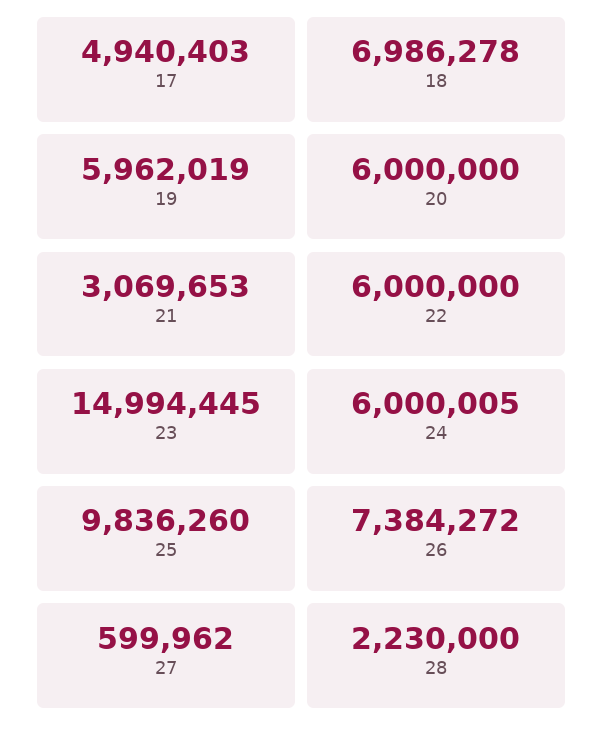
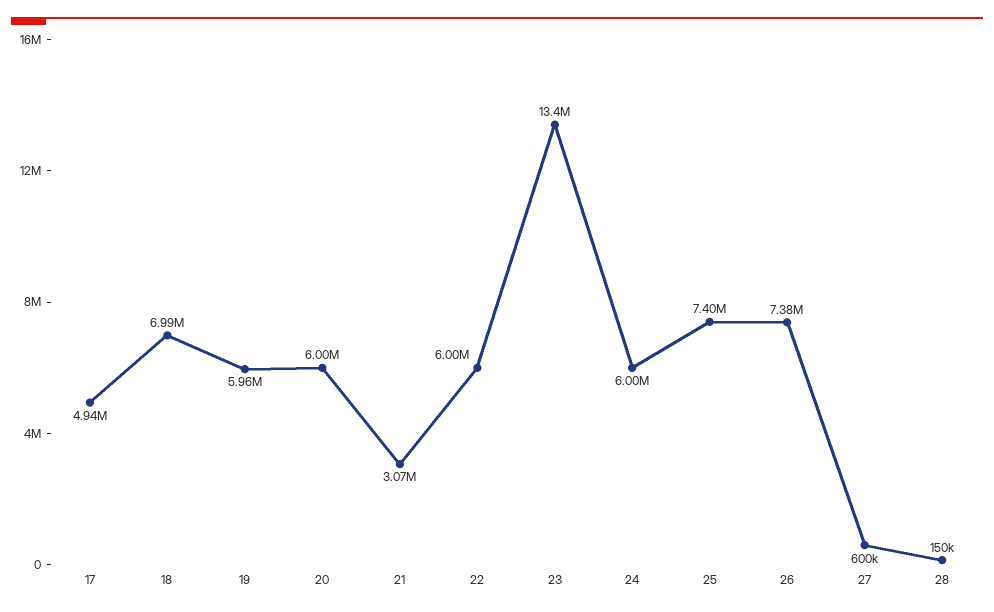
23: 14994445 -> 13400000
25: 9836260 -> 7400000
28: 2230000 -> 150000

